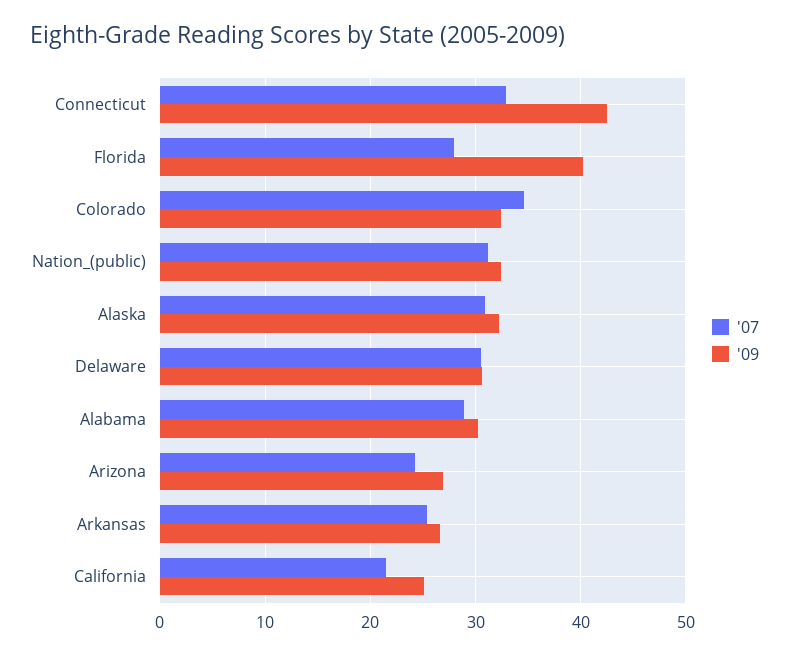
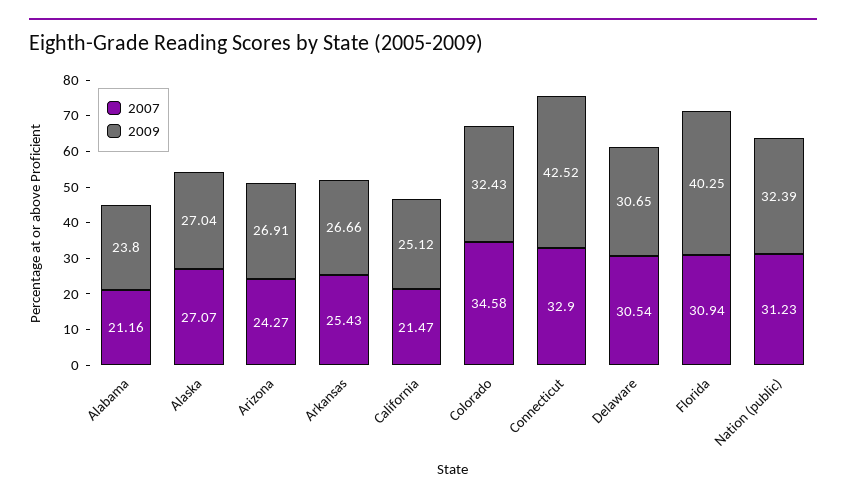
'07, Florida: 28 -> 30.94
'07, Alaska: 31 -> 27.07
'09, Alaska: 32 -> 27.04
'07, Alabama: 29 -> 21.16
'09, Alabama: 30 -> 23.8

